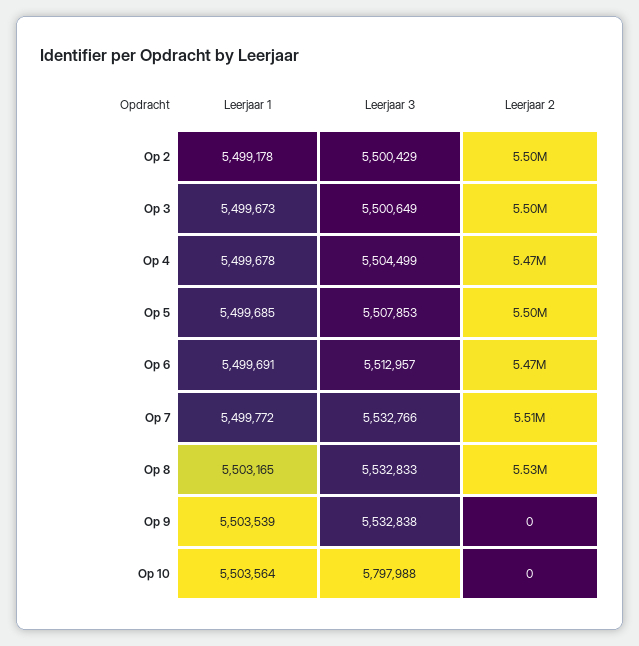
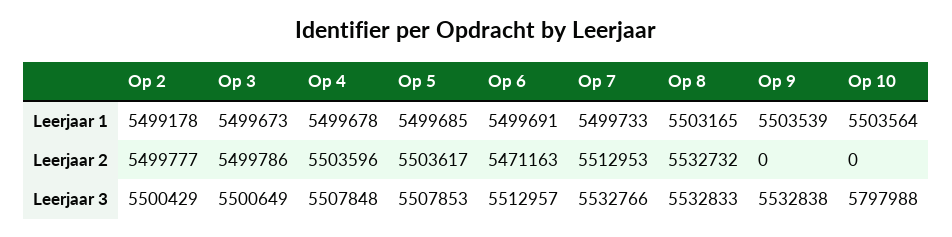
Leerjaar 3, Op 4: 5504499 -> 5507848
Leerjaar 2, Op 4: 5470000 -> 5503596
Leerjaar 1, Op 7: 5499772 -> 5499733

